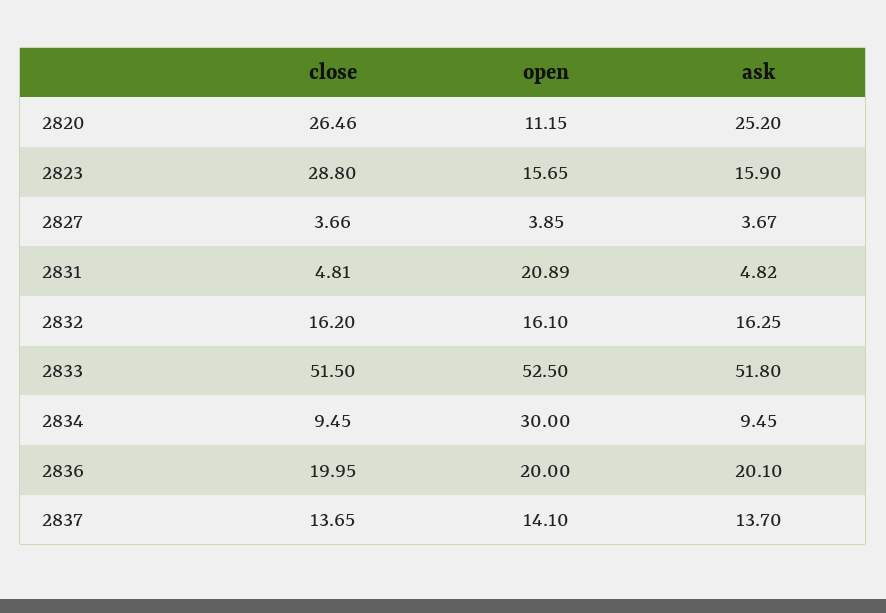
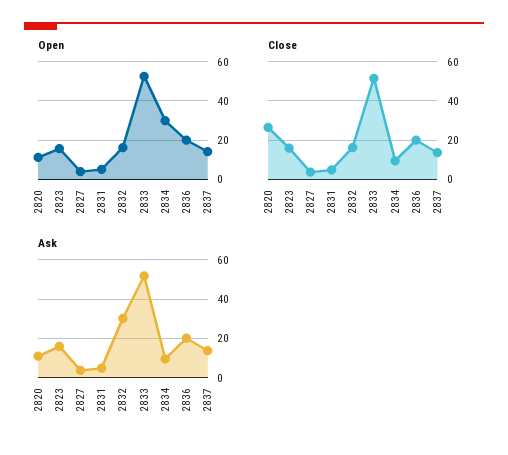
ask, 2820: 25.2 -> 10
close, 2823: 28.8 -> 15
open, 2831: 20.89 -> 5
ask, 2832: 16.25 -> 30

